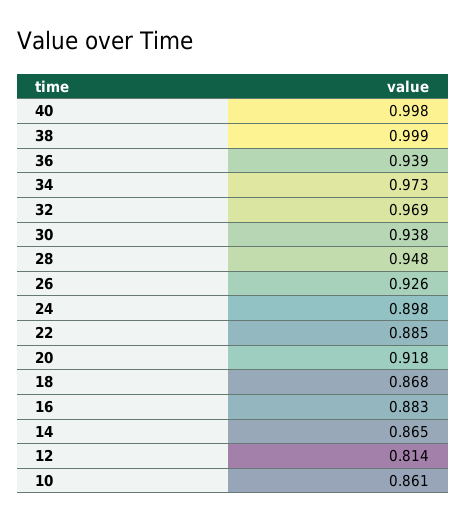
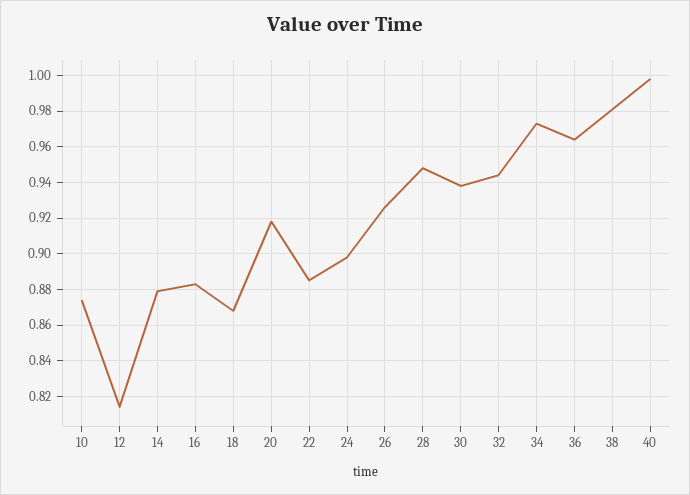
38: 0.999 -> 0.98
36: 0.939 -> 0.965
32: 0.969 -> 0.945
14: 0.865 -> 0.88
10: 0.861 -> 0.875

